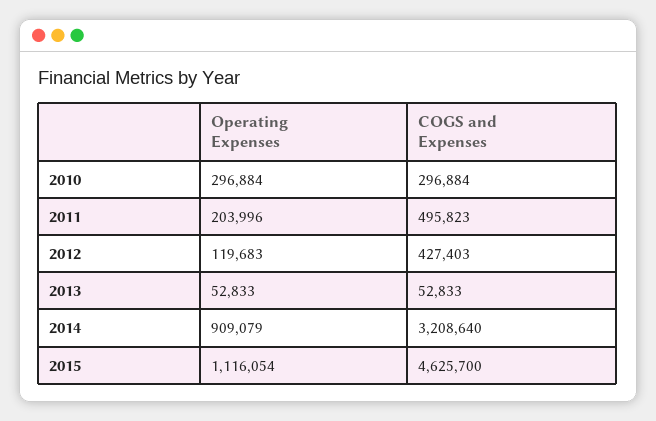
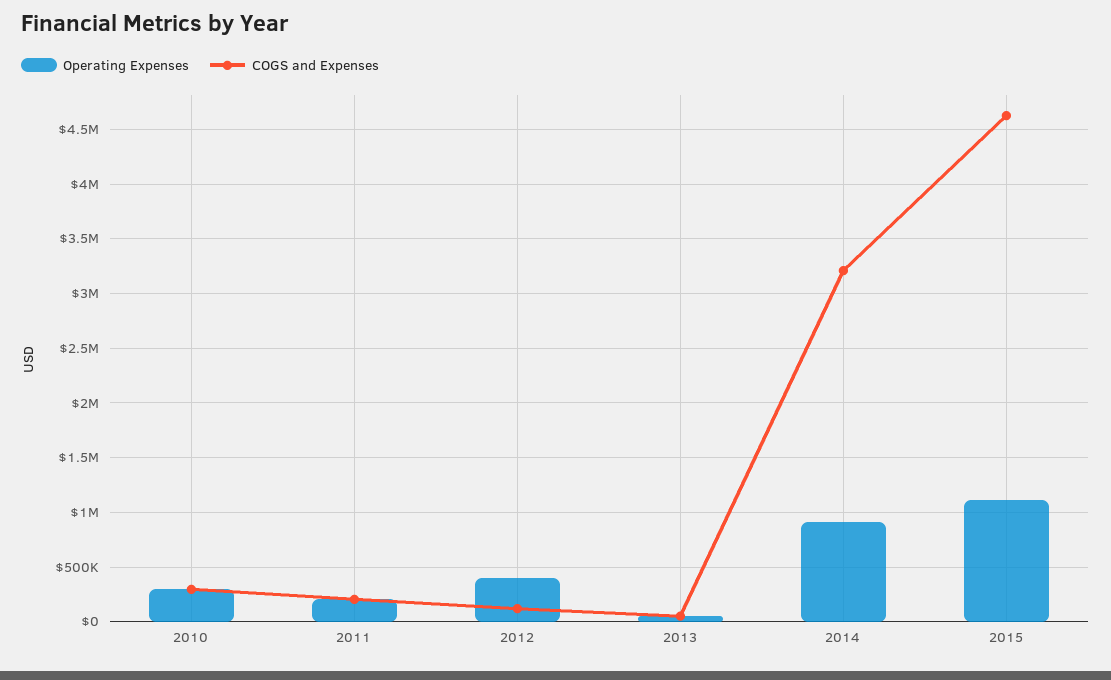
COGS and Expenses, 2011: 495823 -> 200000
Operating Expenses, 2012: 119683 -> 400000
COGS and Expenses, 2012: 427403 -> 100000

